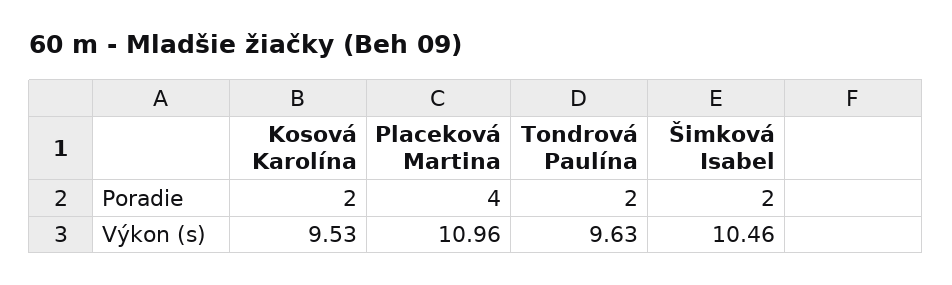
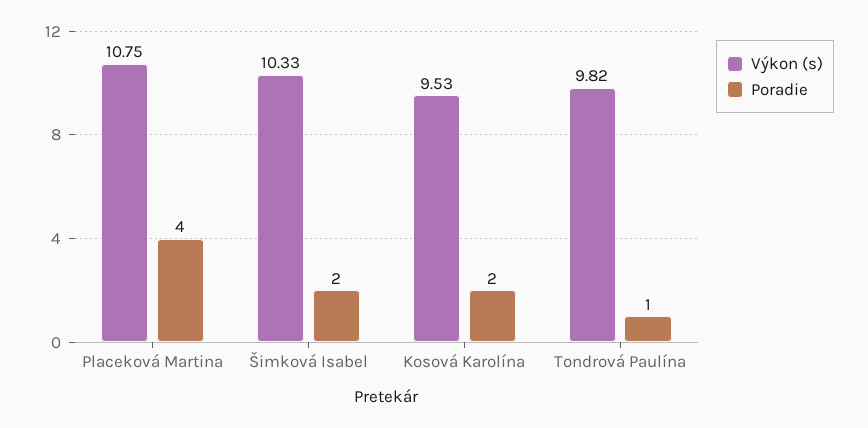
Poradie, Tondrová Paulína: 2 -> 1
Výkon (s), Placeková Martina: 10.96 -> 10.75
Výkon (s), Tondrová Paulína: 9.63 -> 9.82
Výkon (s), Šimková Isabel: 10.46 -> 10.33

